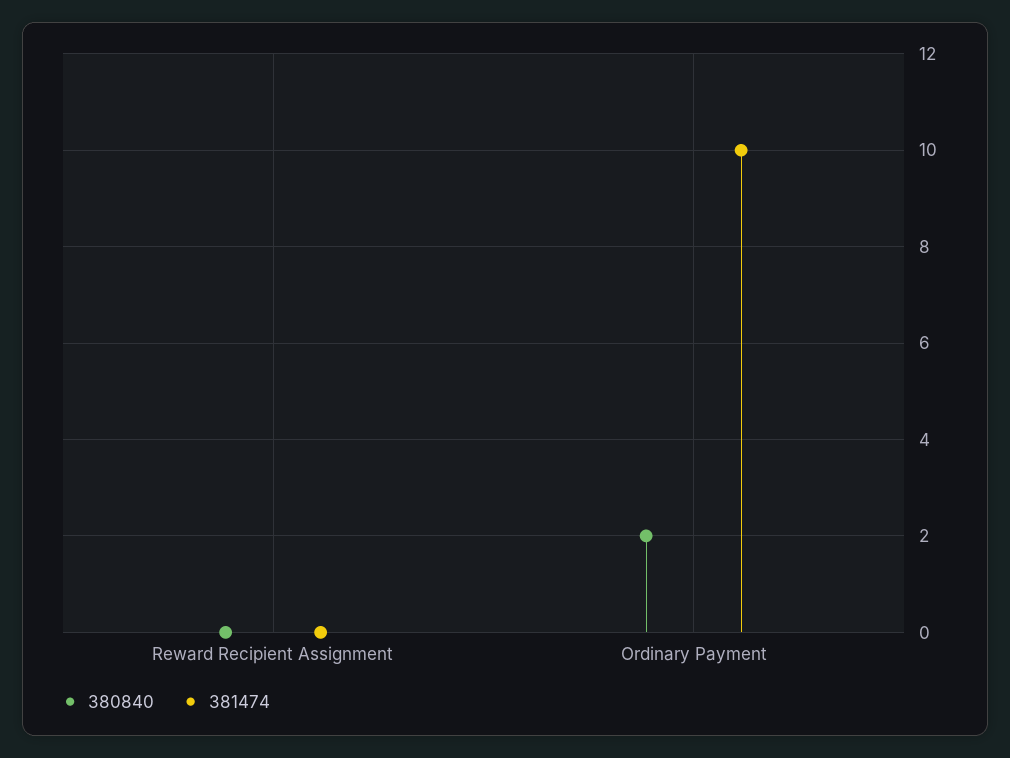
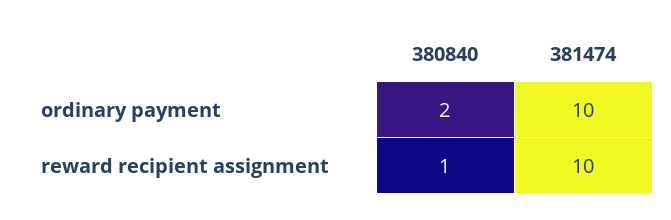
380840, Reward Recipient Assignment: 0 -> 1
381474, Reward Recipient Assignment: 0 -> 10

